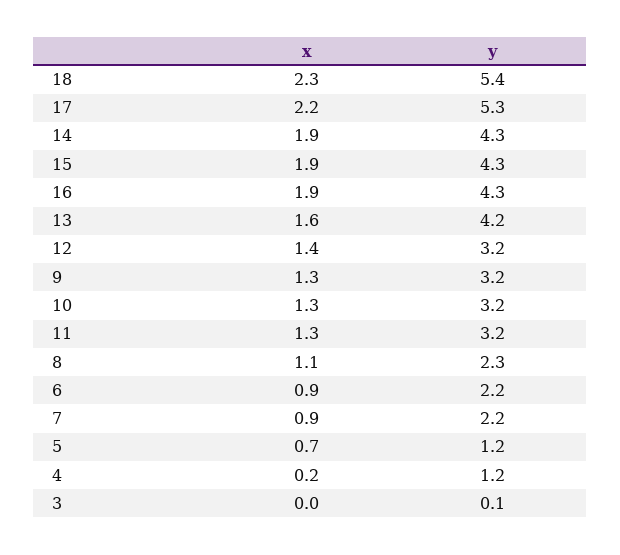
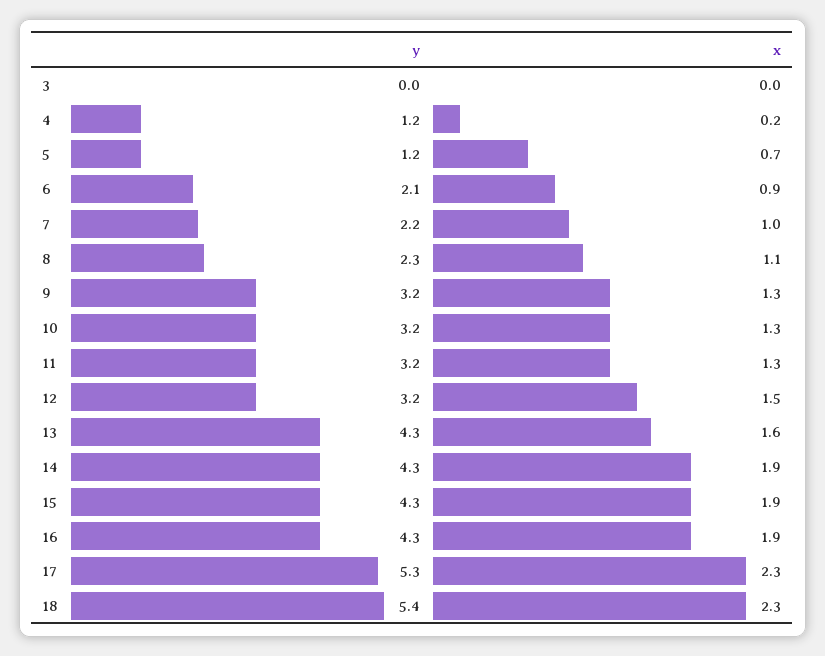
x, 17: 2.2 -> 2.3
y, 13: 4.2 -> 4.3
x, 12: 1.4 -> 1.5
y, 6: 2.2 -> 2.1
x, 7: 0.9 -> 1
y, 3: 0.1 -> 0

